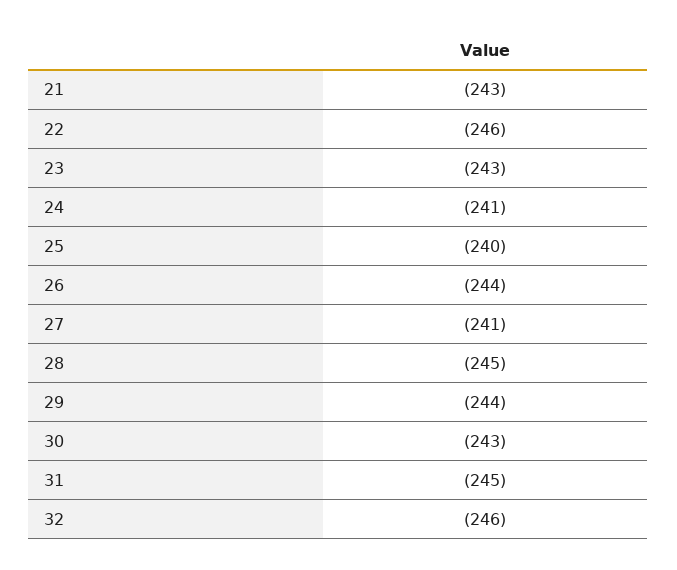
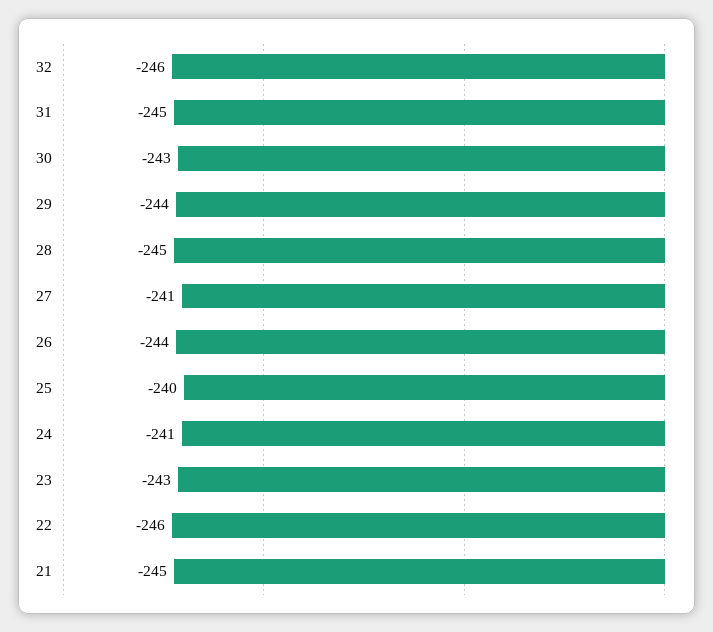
21: -243 -> -245

